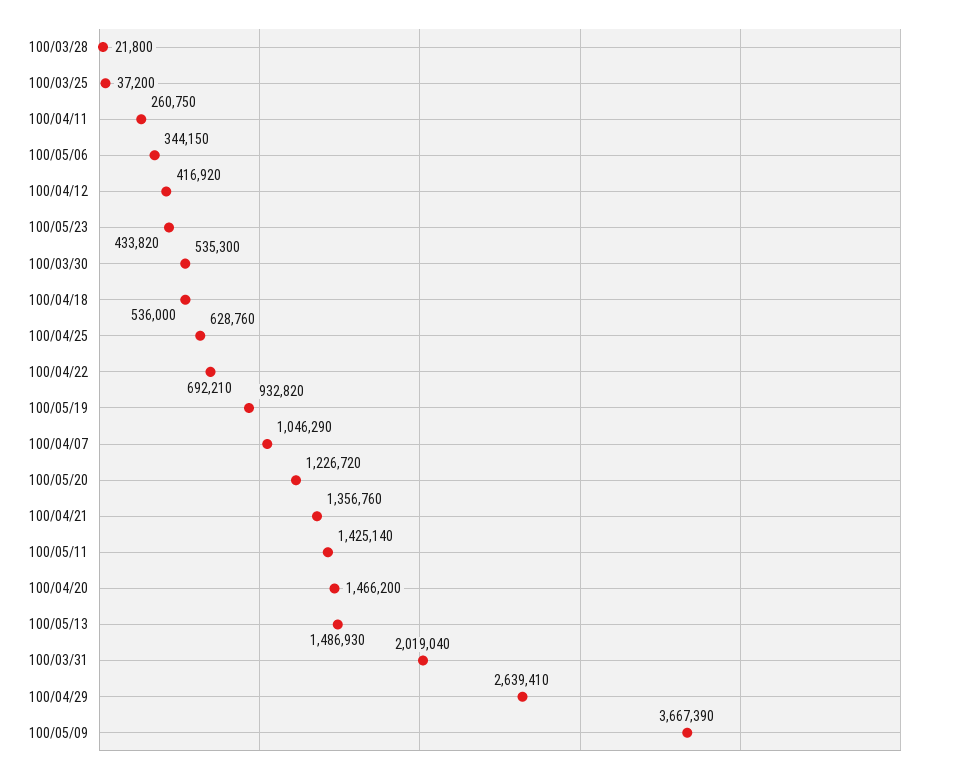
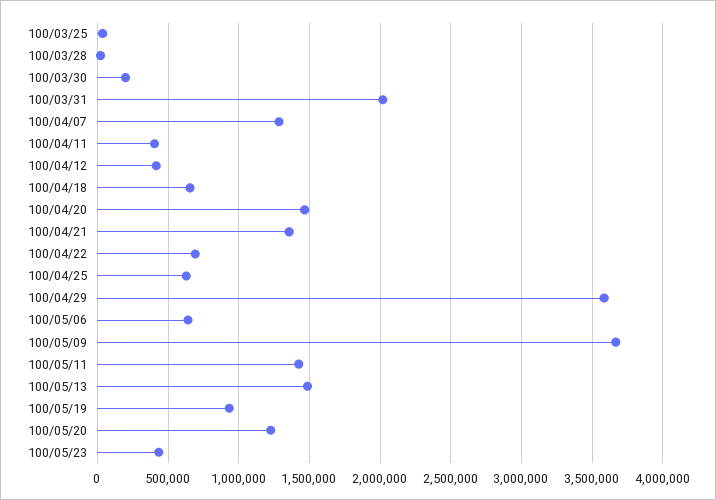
100/04/11: 260750 -> 400000
100/05/06: 344150 -> 650000
100/03/30: 535300 -> 200000
100/04/18: 536000 -> 650000
100/04/07: 1046290 -> 1300000
100/04/29: 2639410 -> 3600000

